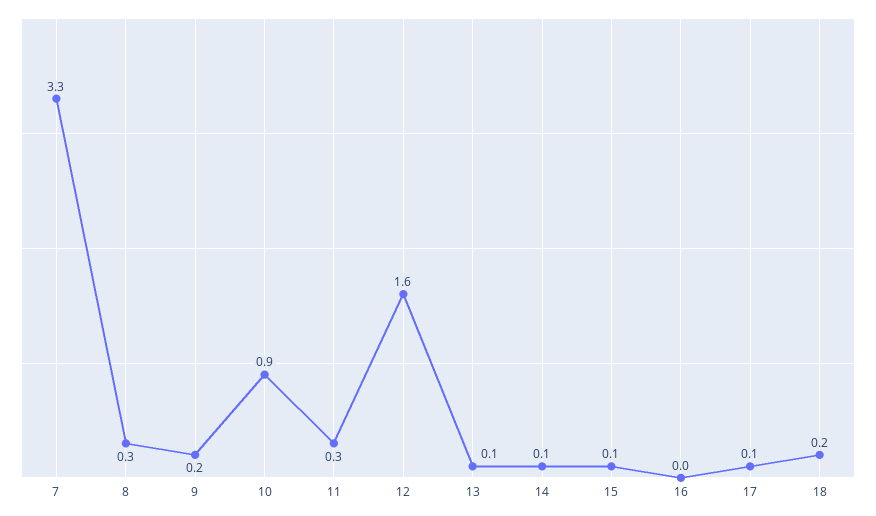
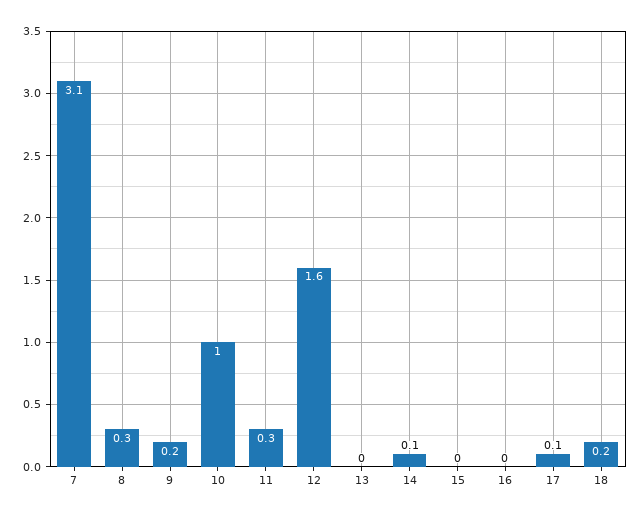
7: 3.3 -> 3.1
10: 0.9 -> 1
13: 0.1 -> 0
15: 0.1 -> 0

